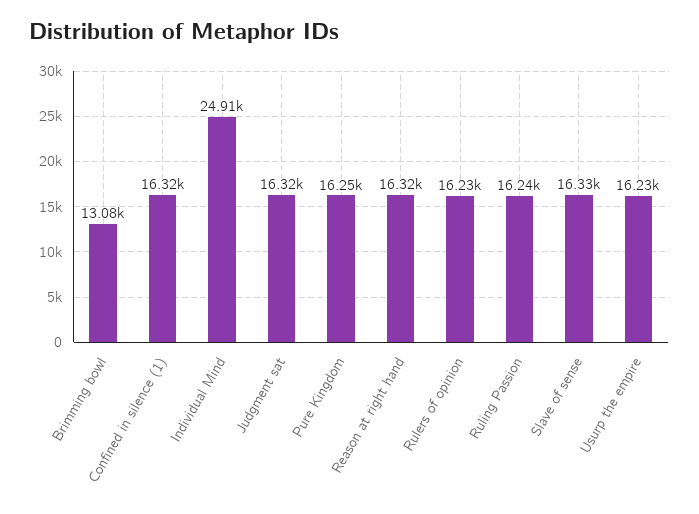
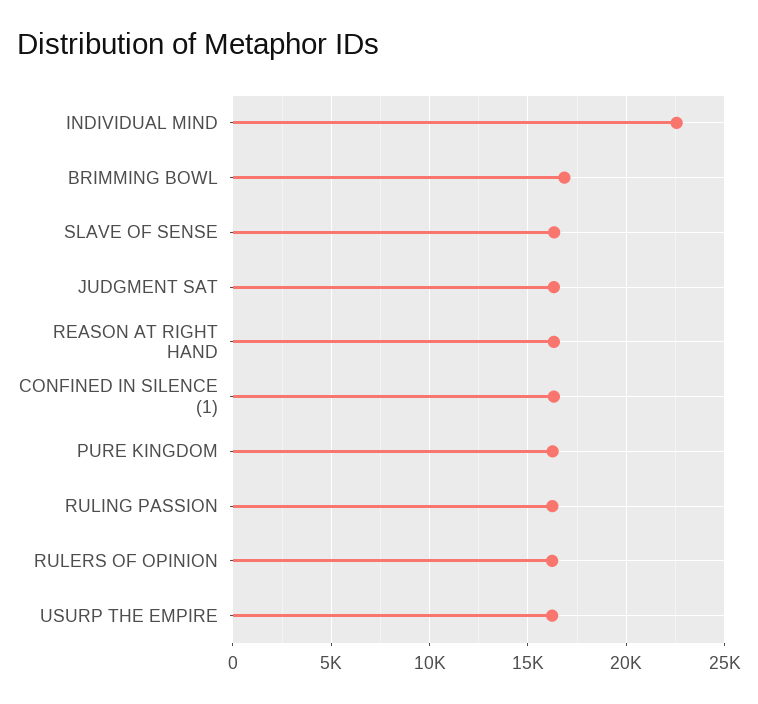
Brimming bowl: 13080 -> 17000
Individual Mind: 24910 -> 22500

